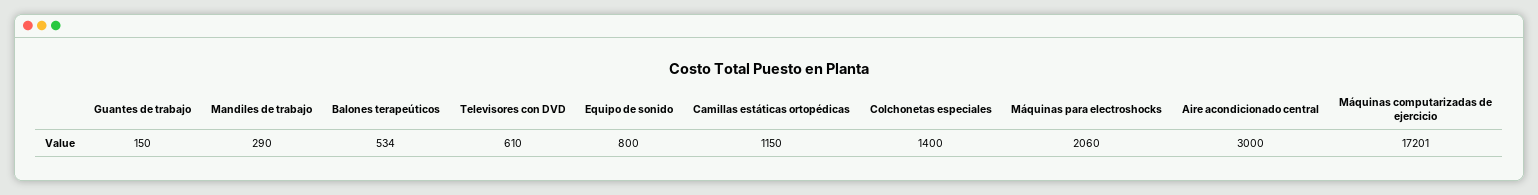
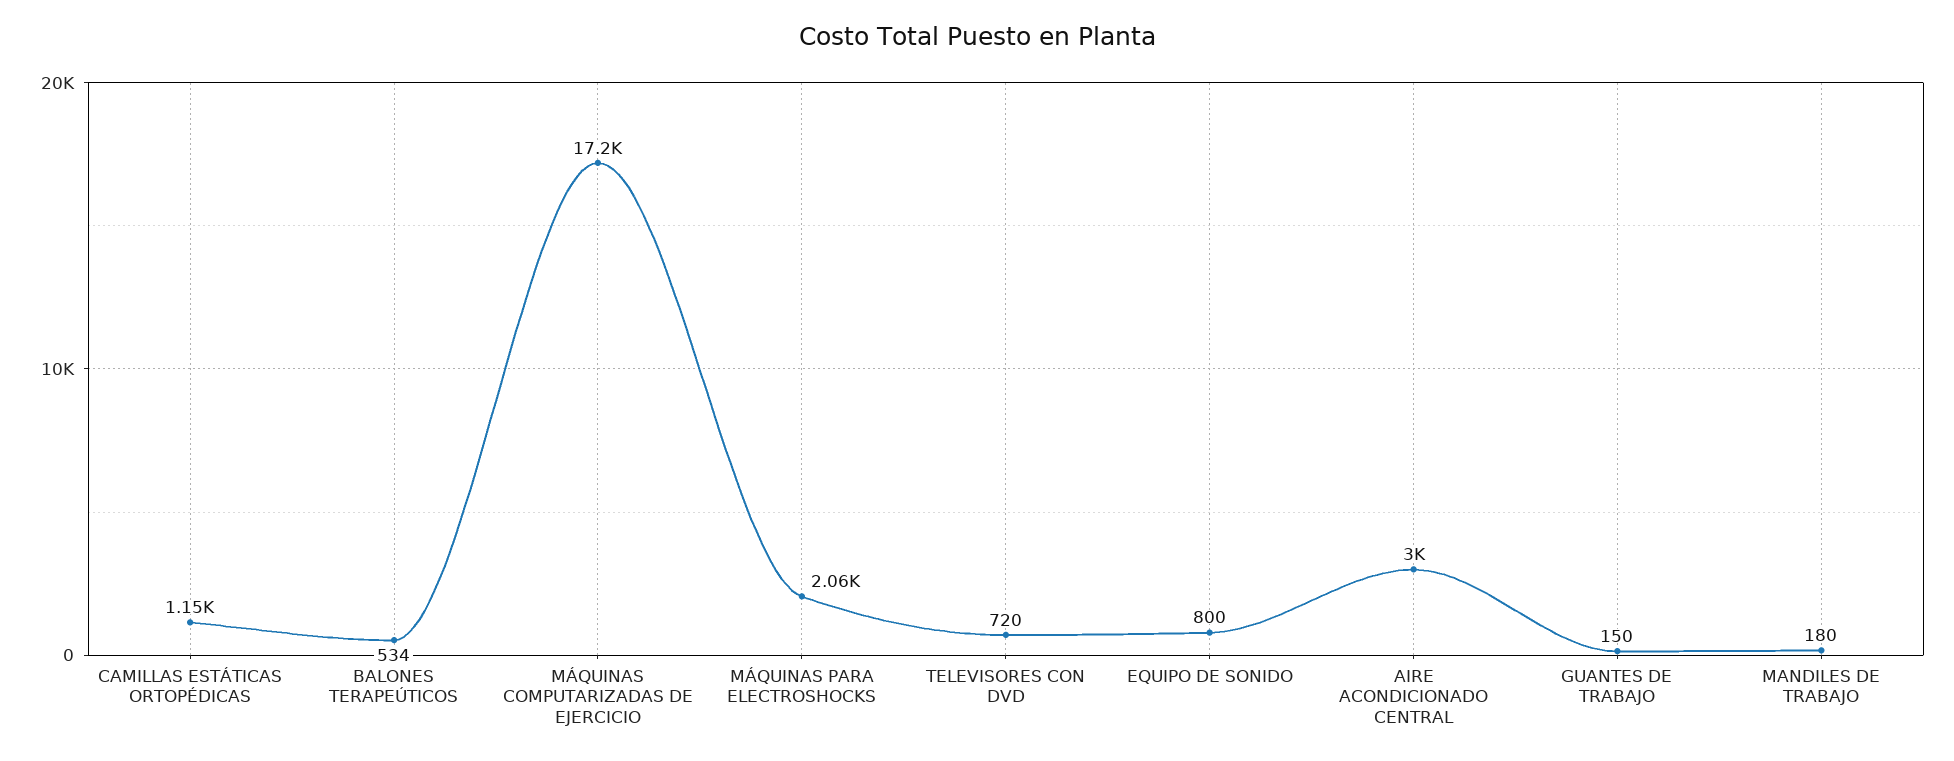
Mandiles de trabajo: 290 -> 180
Televisores con DVD: 610 -> 720
Colchonetas especiales: 1400 -> none

